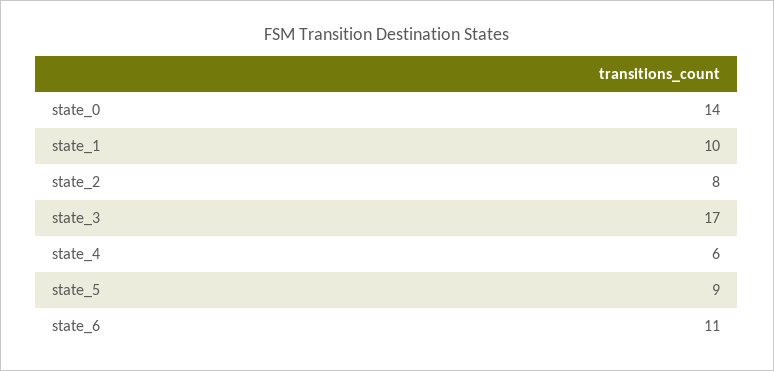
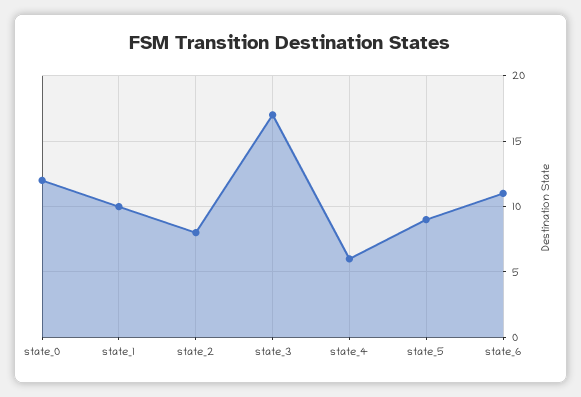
state_0: 14 -> 12

